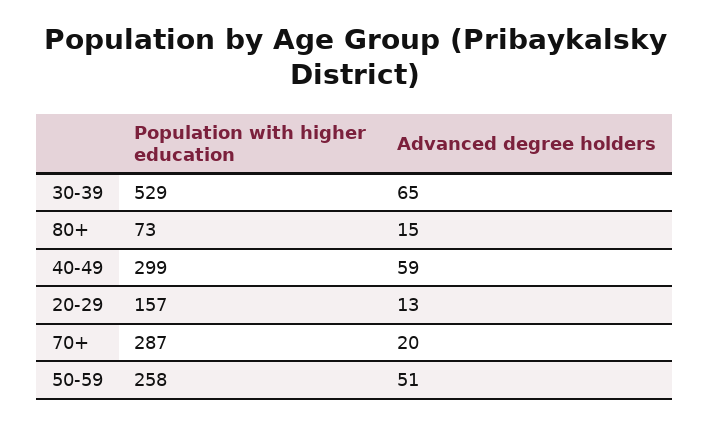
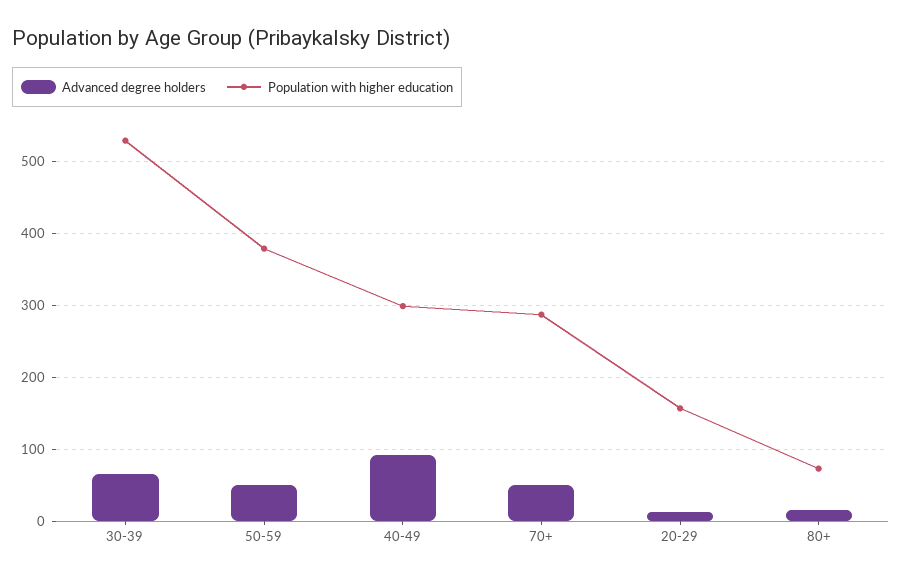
Advanced degree holders, 40-49: 59 -> 90
Advanced degree holders, 70+: 20 -> 50
Population with higher education, 50-59: 258 -> 380

